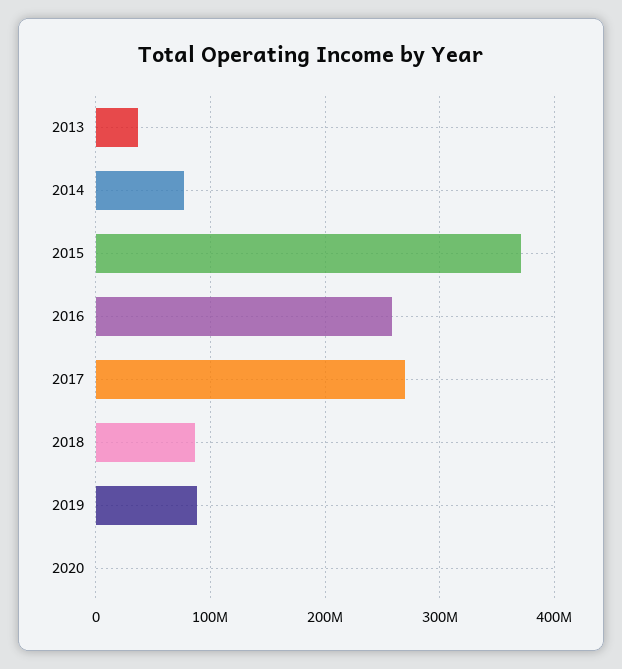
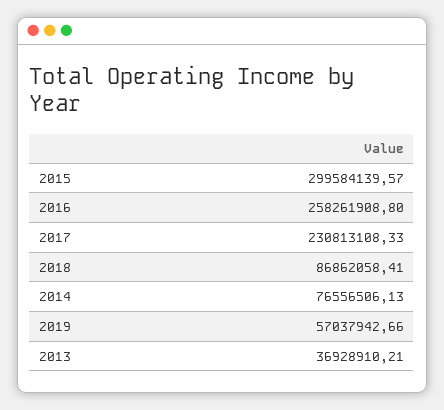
2015: 370000000 -> 299584139.57
2017: 270000000 -> 230813108.33
2019: 90000000 -> 57037942.66
2020: 0 -> none

